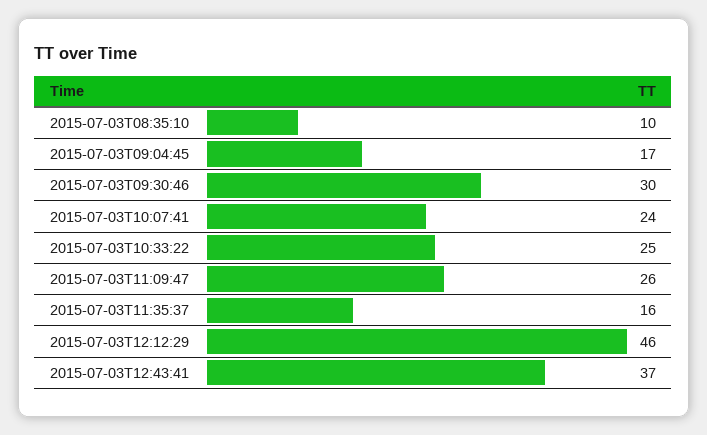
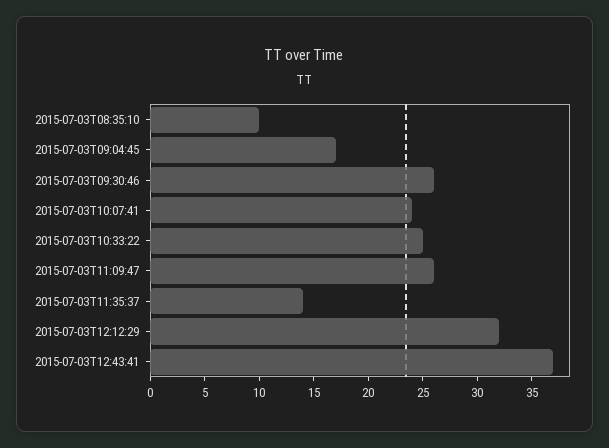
2015-07-03T09:30:46: 30 -> 26
2015-07-03T11:35:37: 16 -> 14
2015-07-03T12:12:29: 46 -> 32

